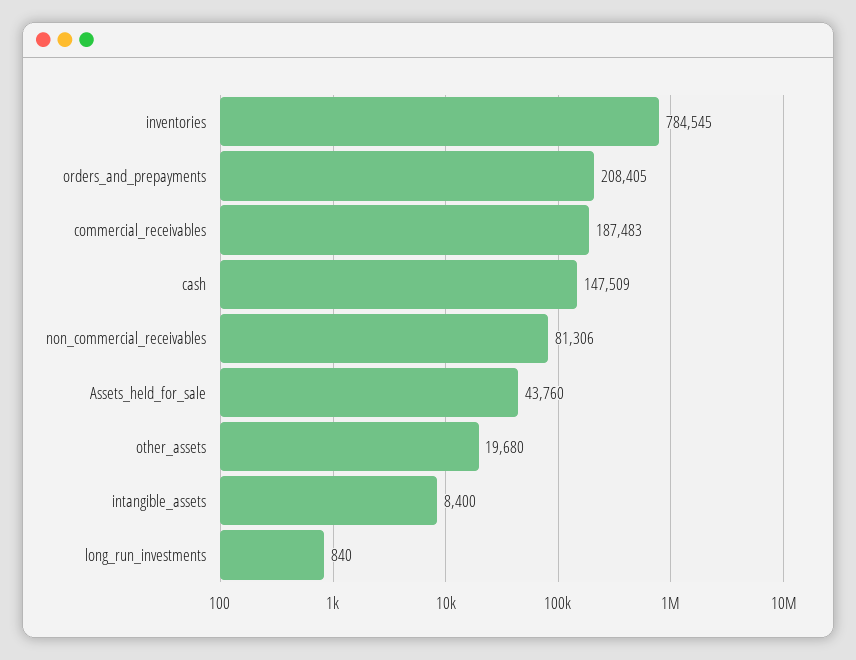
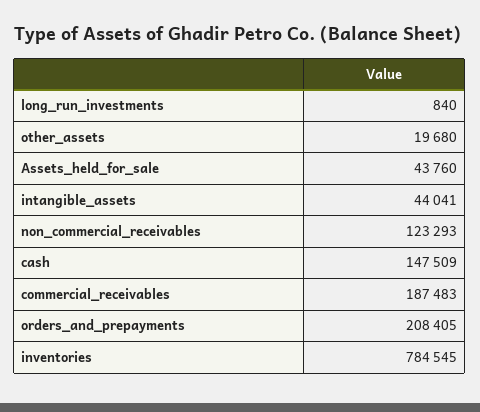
non_commercial_receivables: 81306 -> 123293
intangible_assets: 8400 -> 44041

